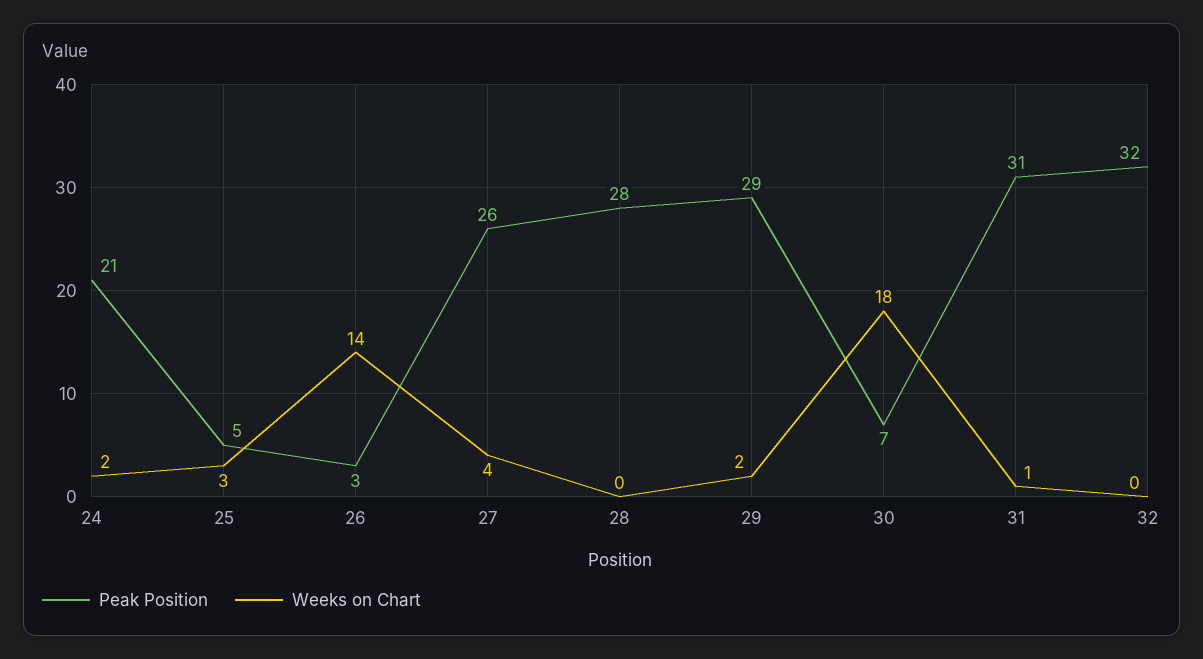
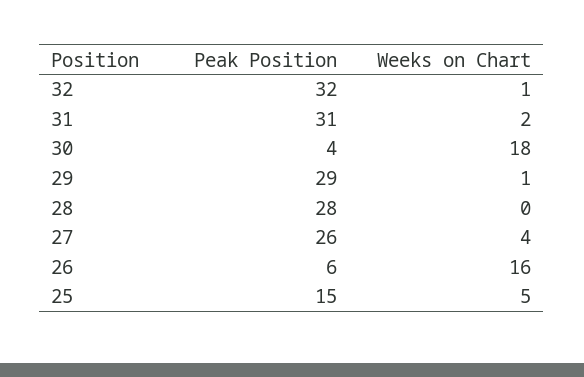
Peak Position, 24: 21 -> none
Weeks on Chart, 24: 2 -> none
Peak Position, 25: 5 -> 15
Weeks on Chart, 25: 3 -> 5
Peak Position, 26: 3 -> 6
Weeks on Chart, 26: 14 -> 16
Weeks on Chart, 29: 2 -> 1
Peak Position, 30: 7 -> 4
Weeks on Chart, 31: 1 -> 2
Weeks on Chart, 32: 0 -> 1

